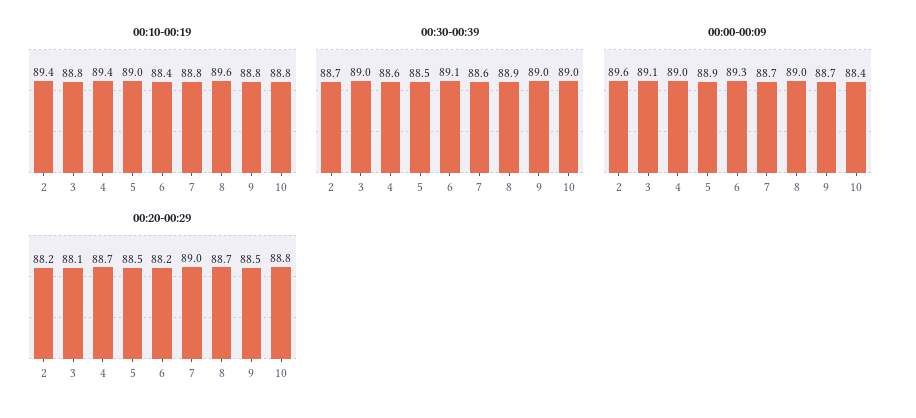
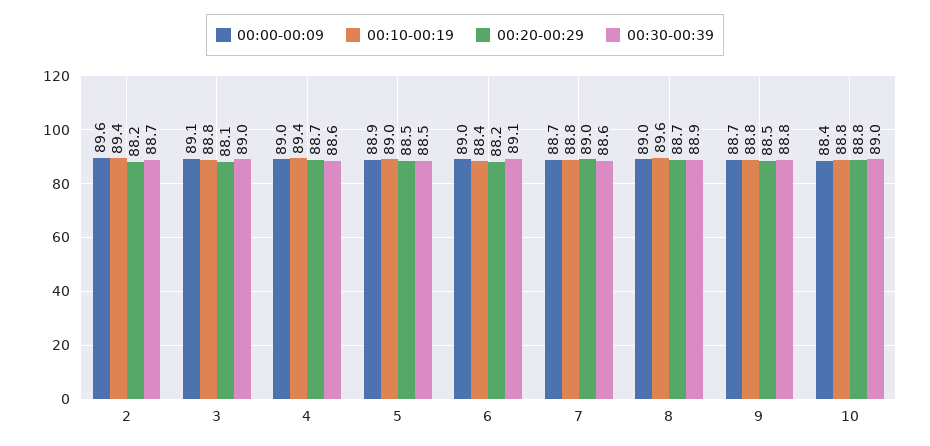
00:30-00:39, 9: 89 -> 88.8
00:00-00:09, 6: 89.3 -> 89

